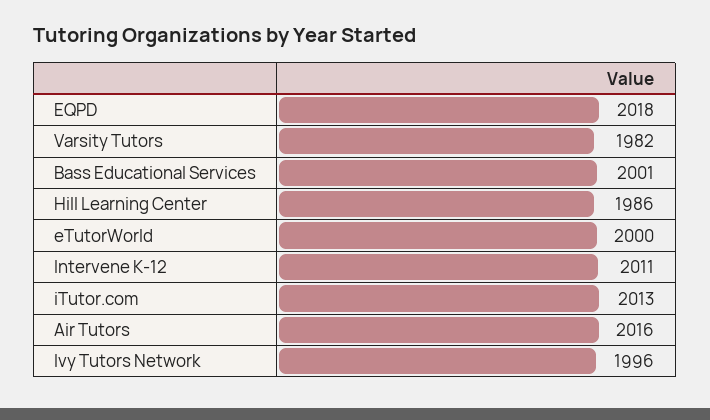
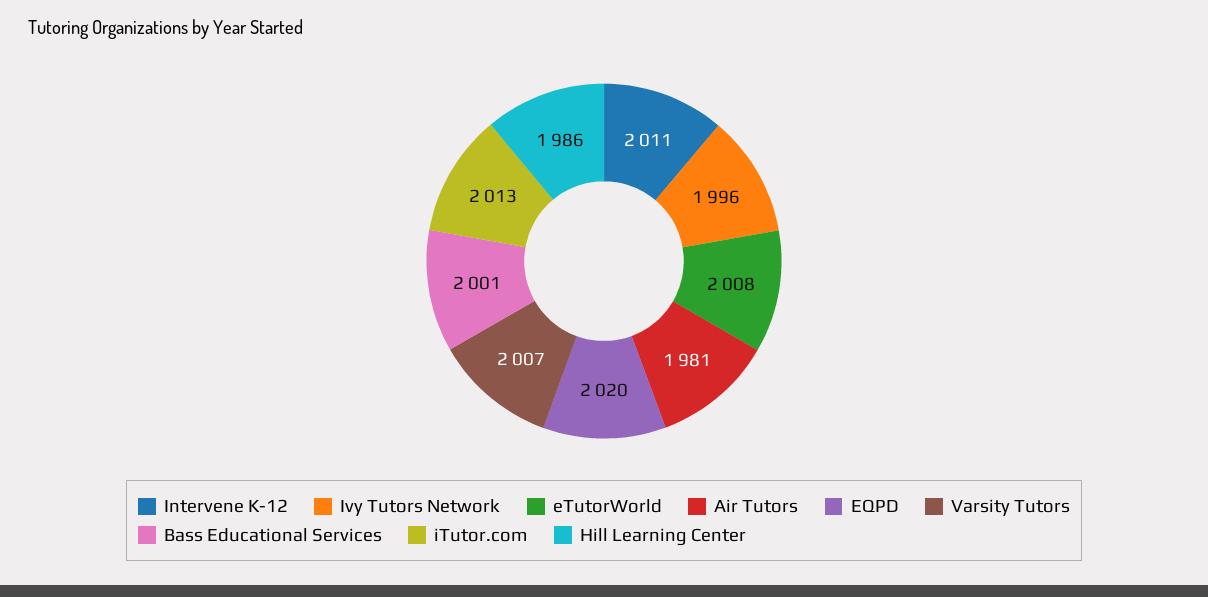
EQPD: 2018 -> 2020
Varsity Tutors: 1982 -> 2007
eTutorWorld: 2000 -> 2008
Air Tutors: 2016 -> 1981

